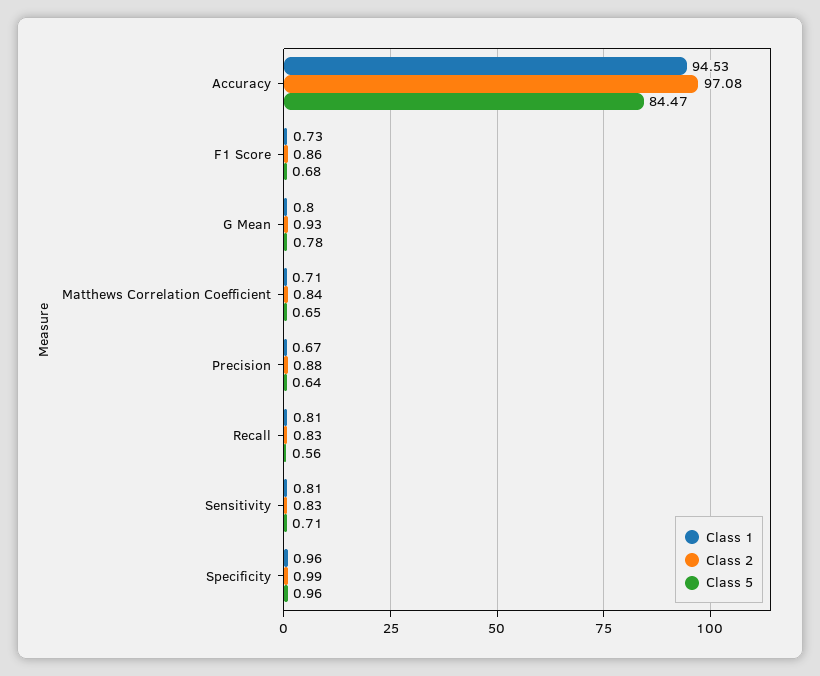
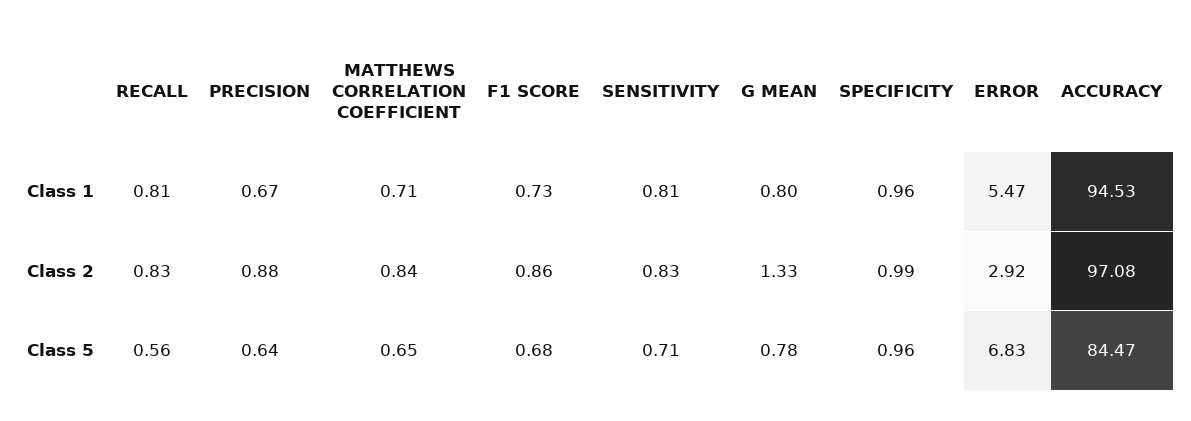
Class 2, G Mean: 0.93 -> 1.33
Class 1, ERROR: none -> 5.47
Class 2, ERROR: none -> 2.92
Class 5, ERROR: none -> 6.83

